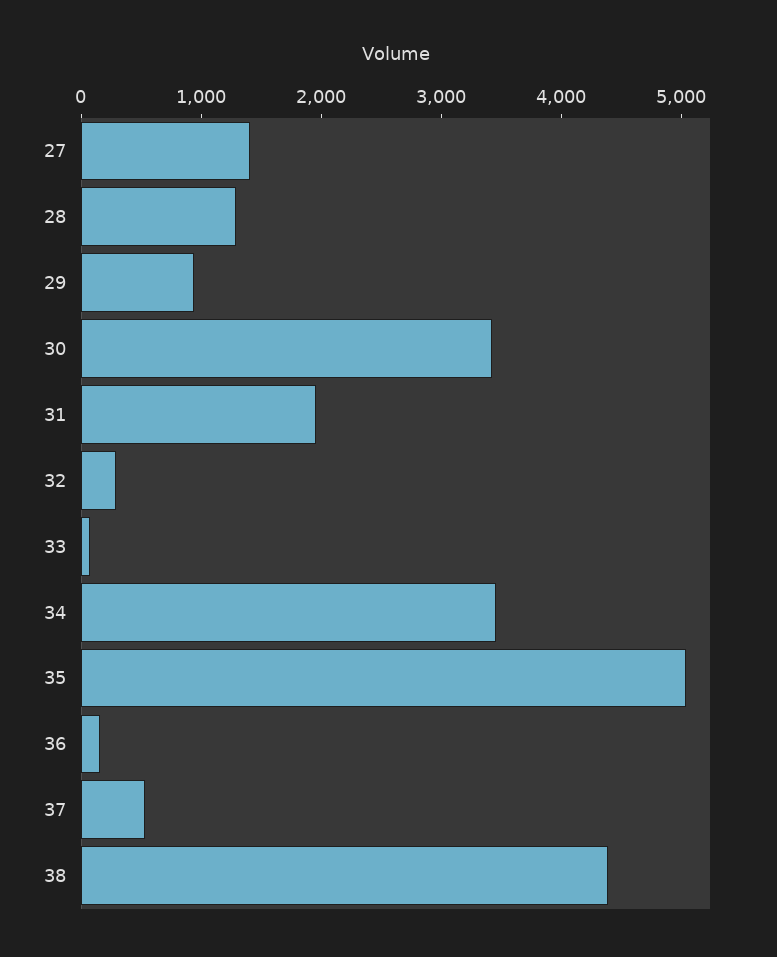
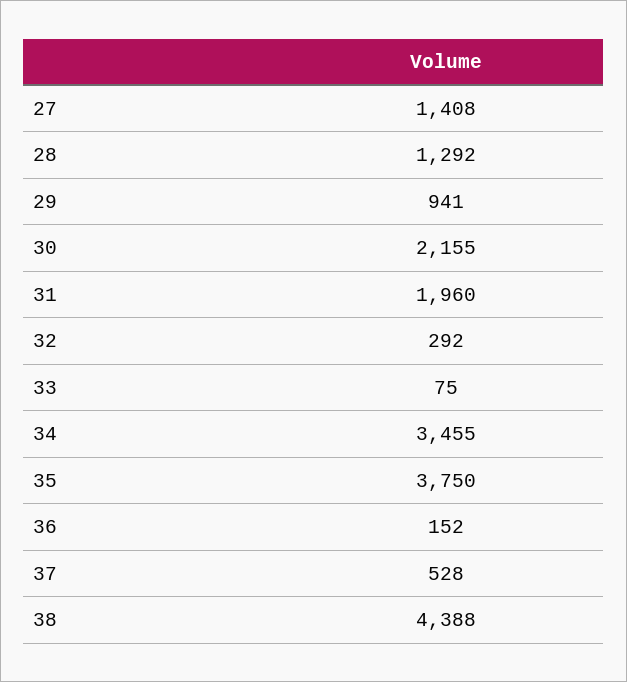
30: 3400 -> 2155
35: 5000 -> 3750

